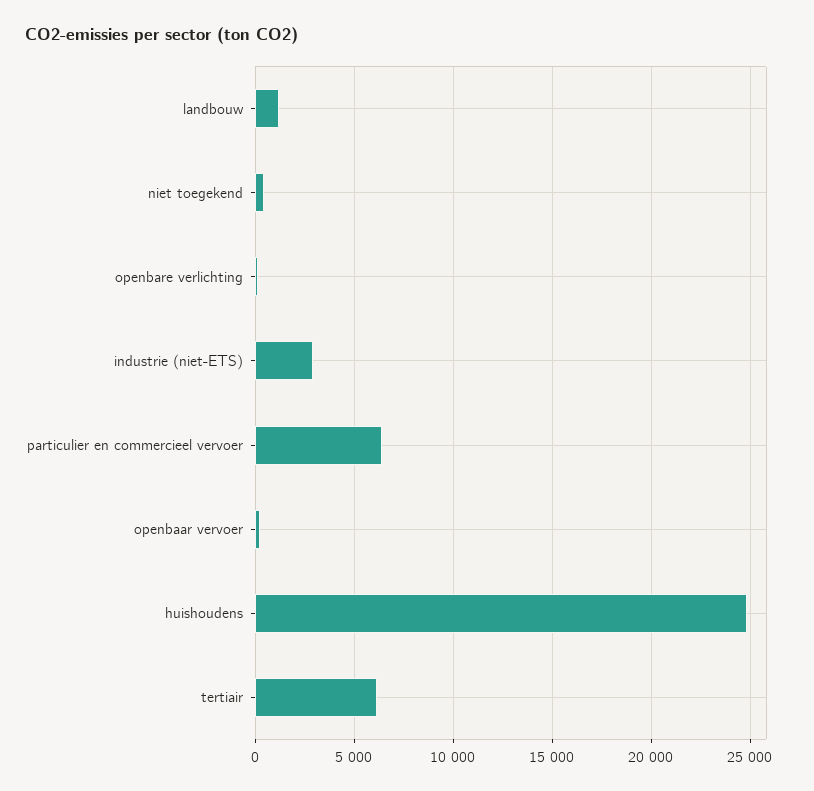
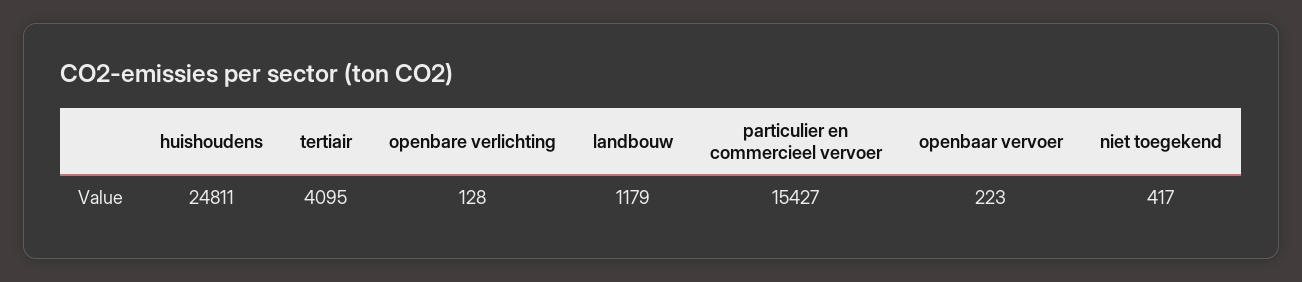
industrie (niet-ETS): 3000 -> none
particulier en commercieel vervoer: 6500 -> 15427
tertiair: 6000 -> 4095

